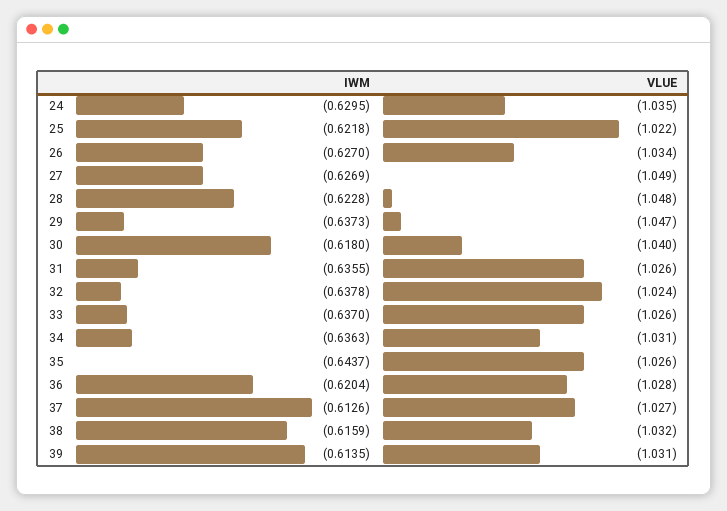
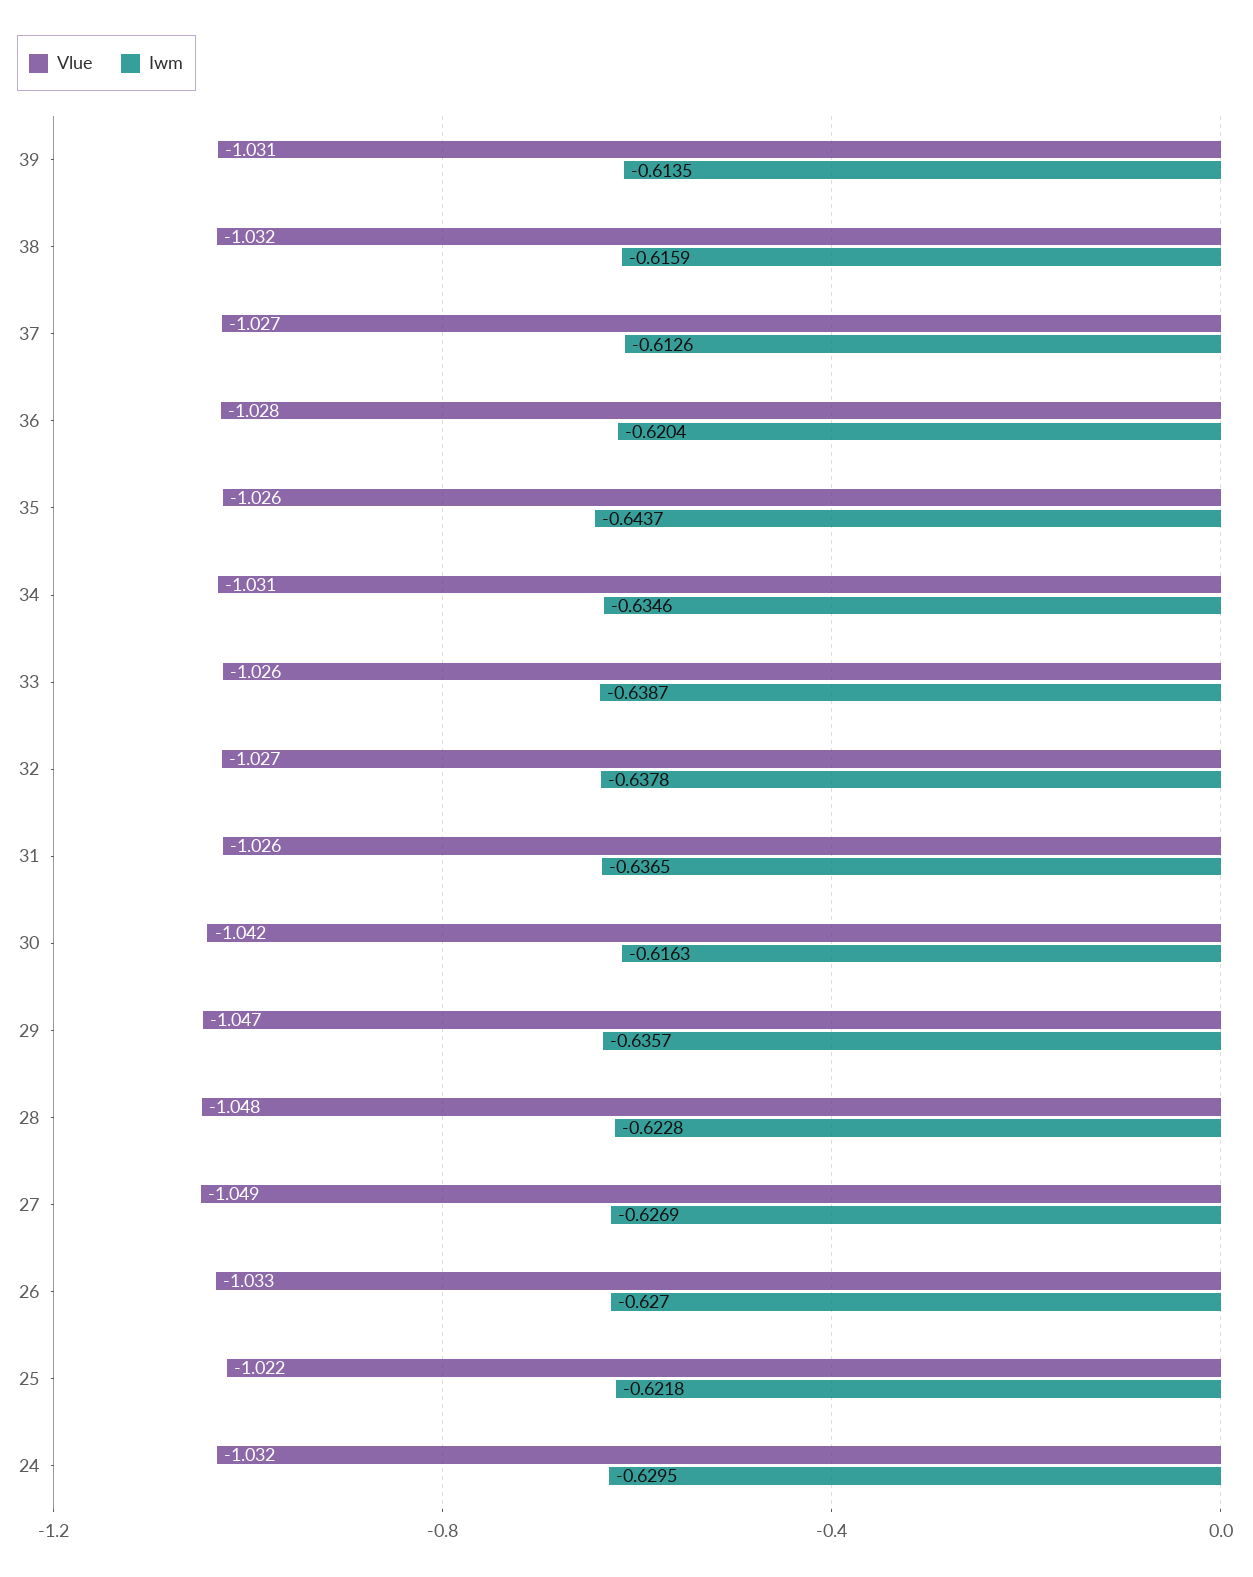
VLUE, 24: -1.035 -> -1.032
VLUE, 26: -1.034 -> -1.033
IWM, 29: -0.6373 -> -0.6357
IWM, 30: -0.618 -> -0.6163
VLUE, 30: -1.04 -> -1.042
IWM, 31: -0.6355 -> -0.6365
VLUE, 32: -1.024 -> -1.027
IWM, 33: -0.637 -> -0.6387
IWM, 34: -0.6363 -> -0.6346

